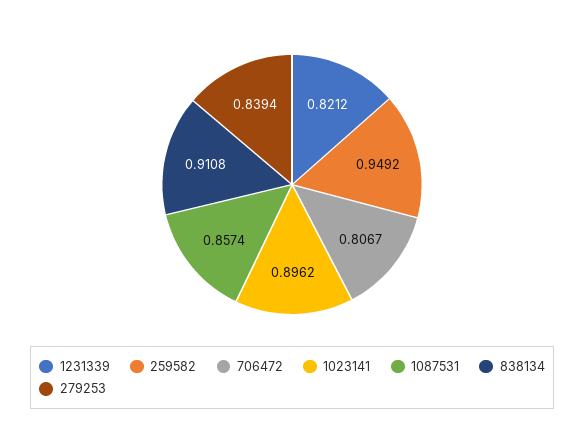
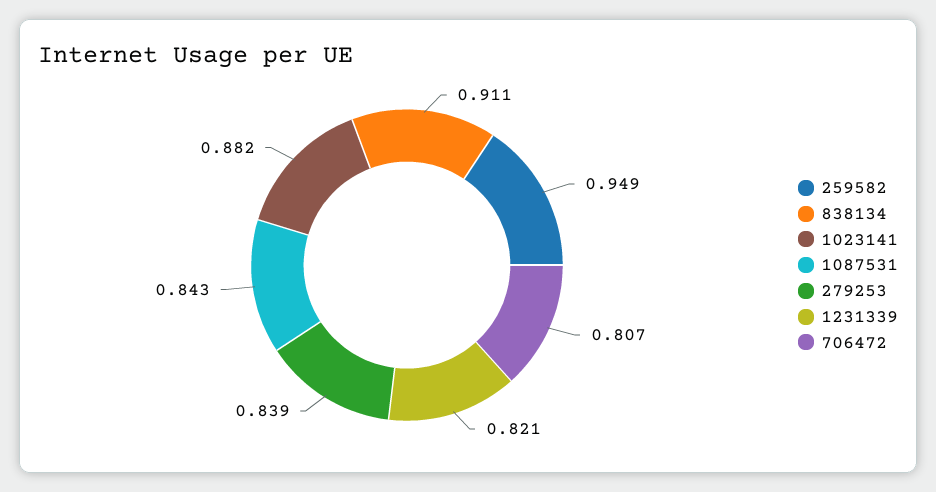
1023141: 0.8962 -> 0.882
1087531: 0.8574 -> 0.843

